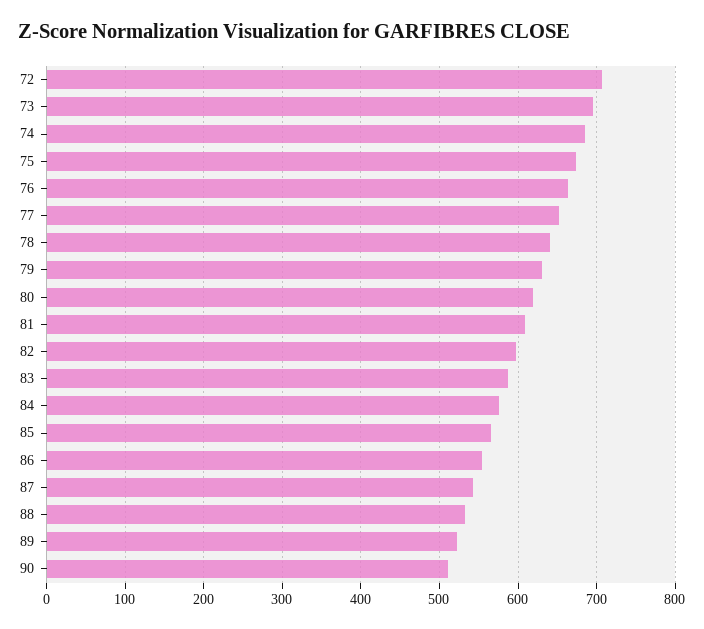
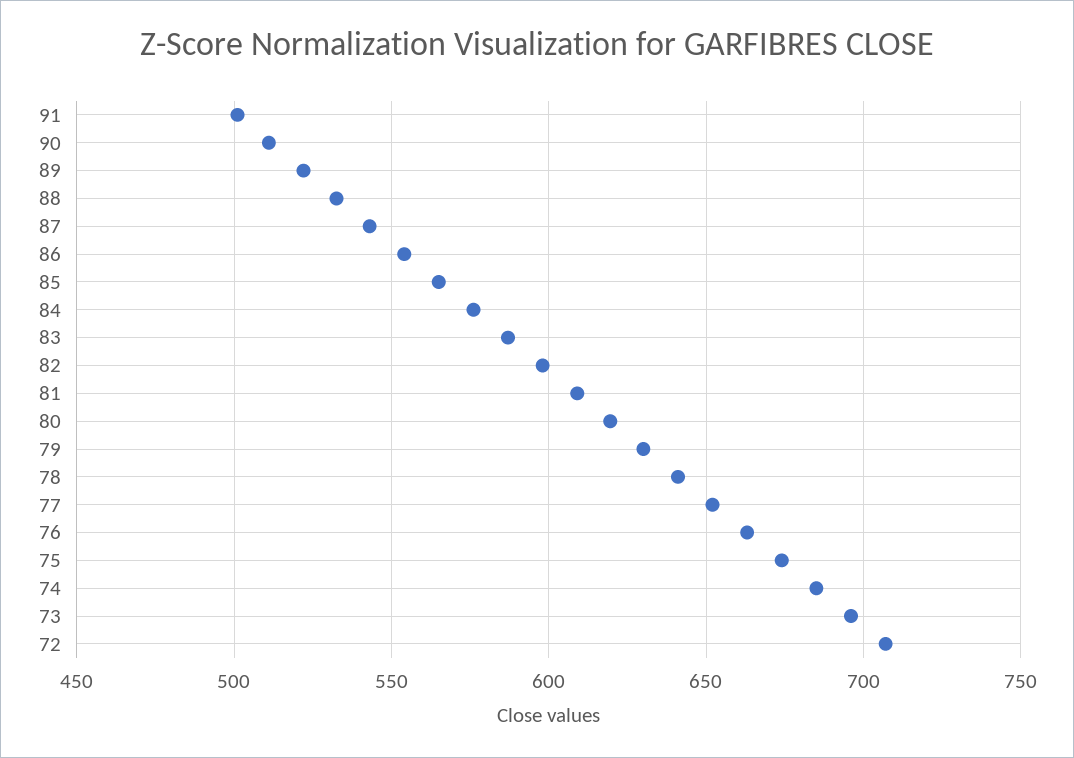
91: none -> 500

